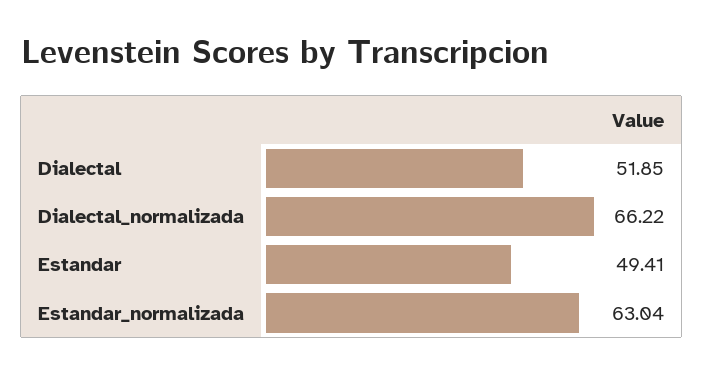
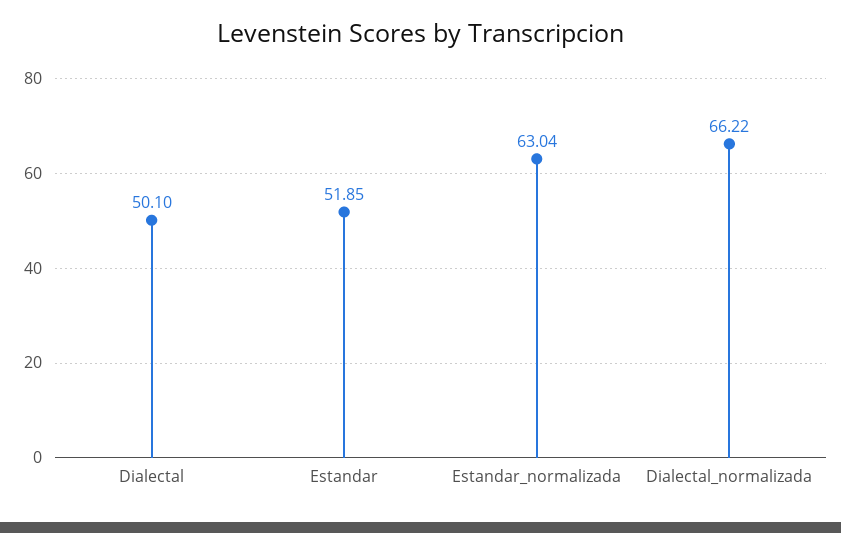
Dialectal: 51.85 -> 50.1
Estandar: 49.41 -> 51.85

